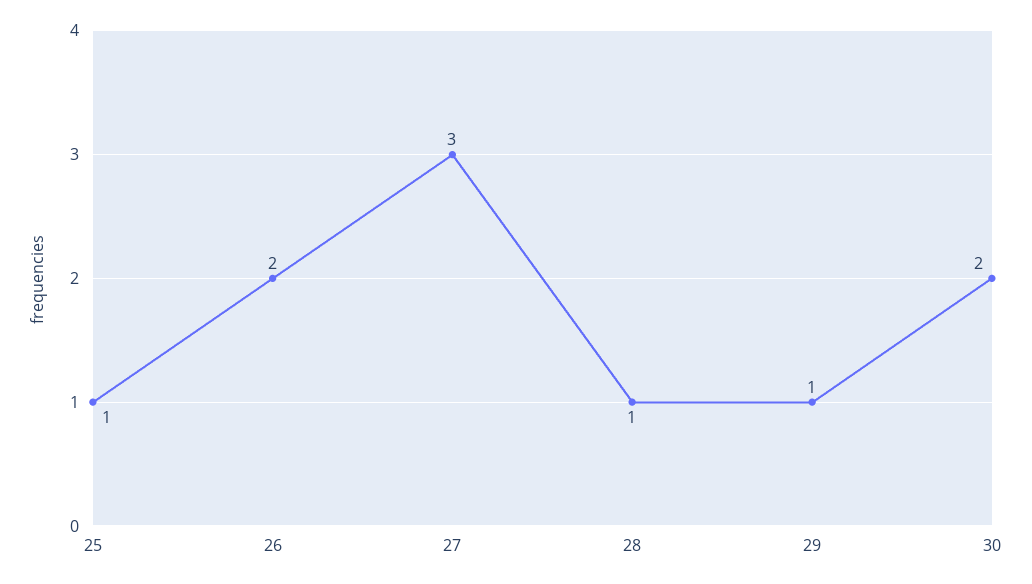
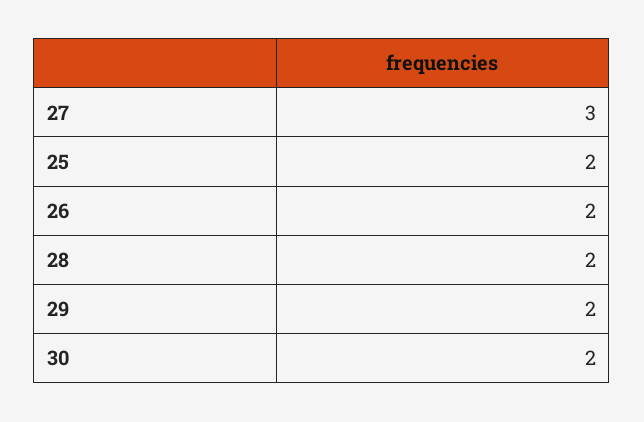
25: 1 -> 2
28: 1 -> 2
29: 1 -> 2

